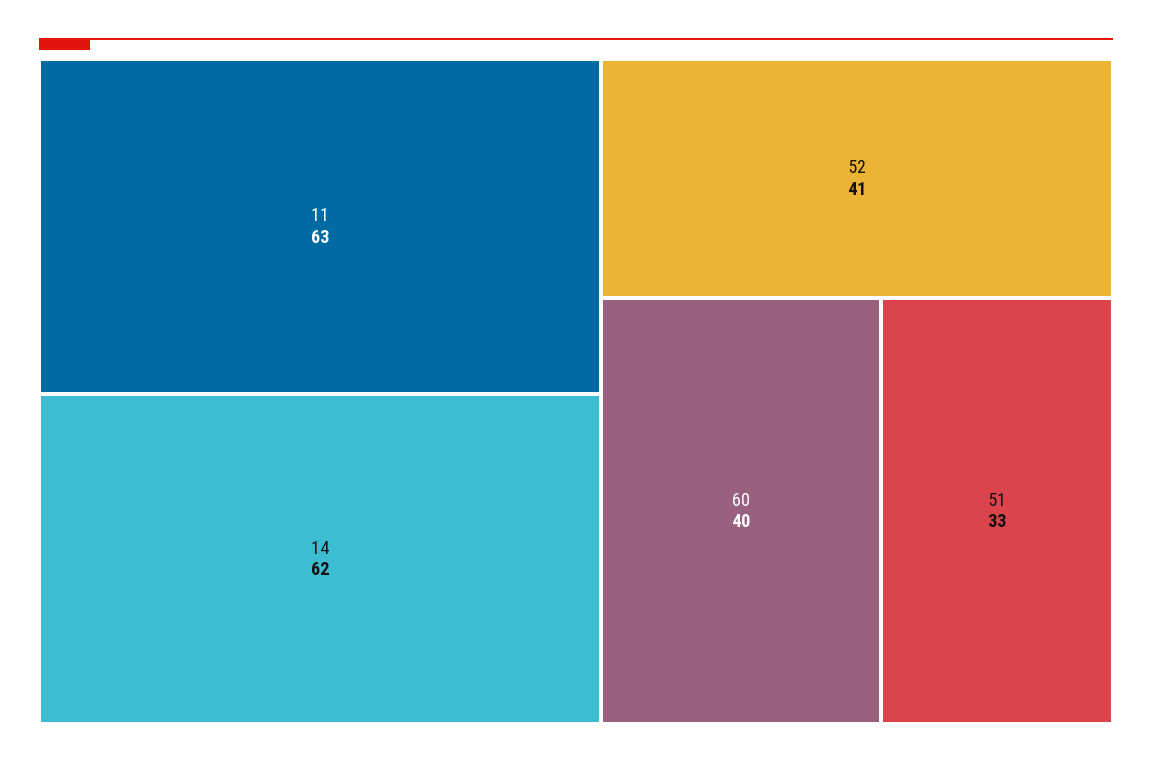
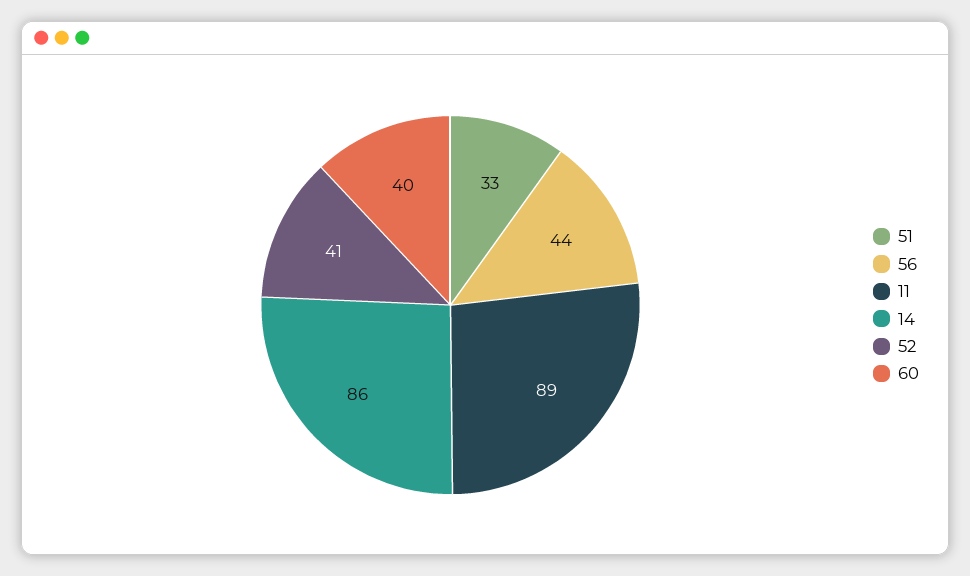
11: 63 -> 89
14: 62 -> 86
56: none -> 44

